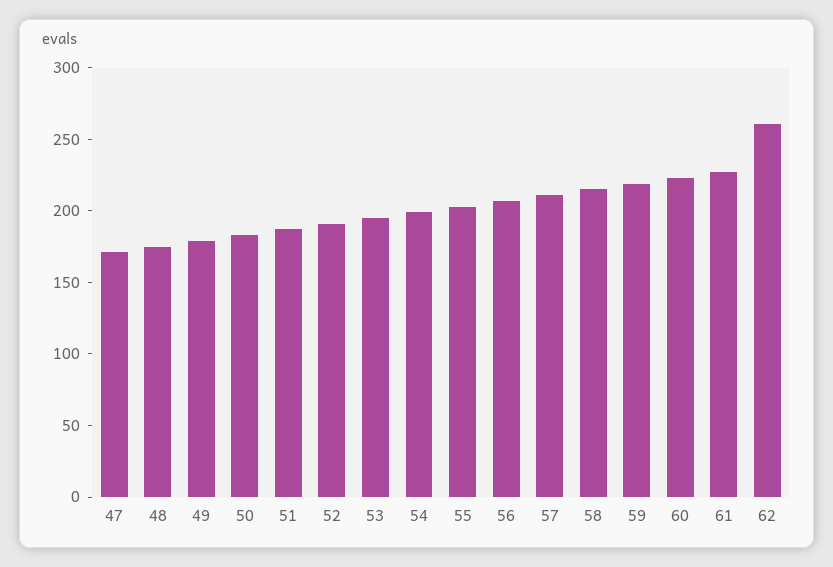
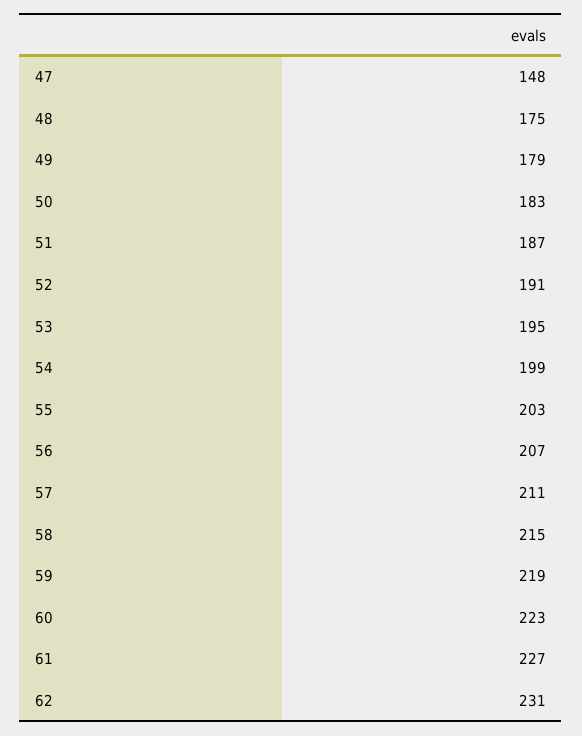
47: 170 -> 148
62: 260 -> 231

